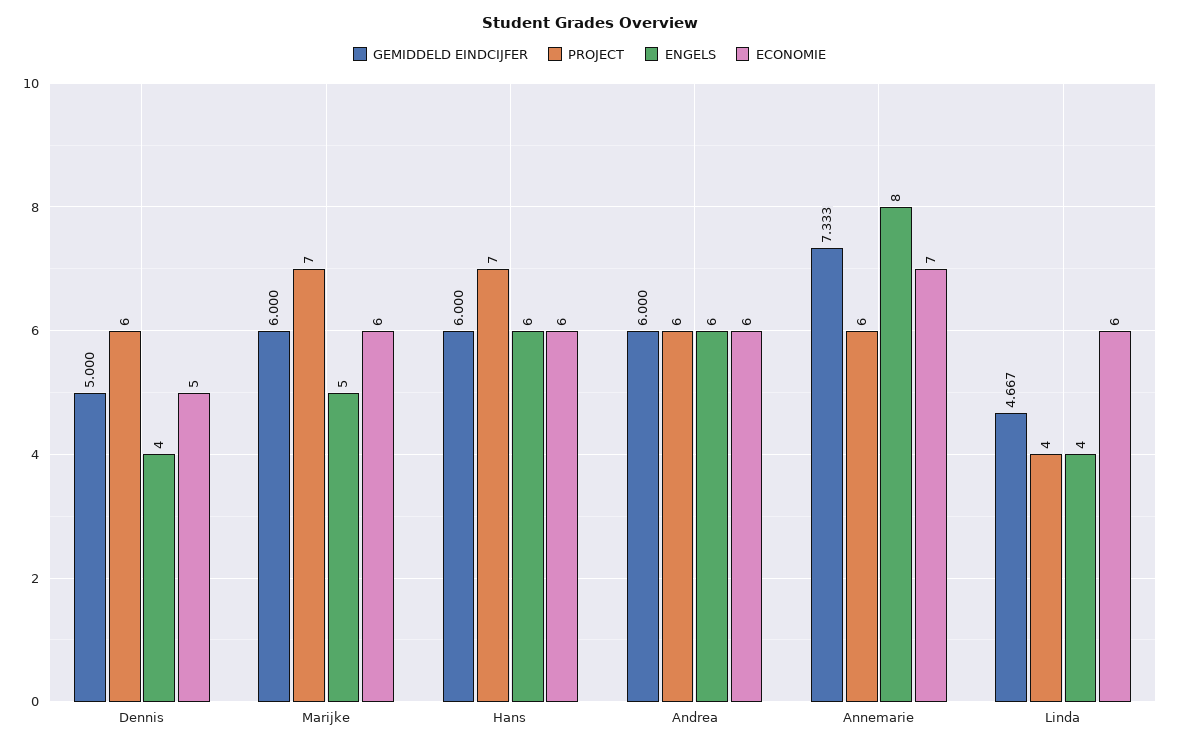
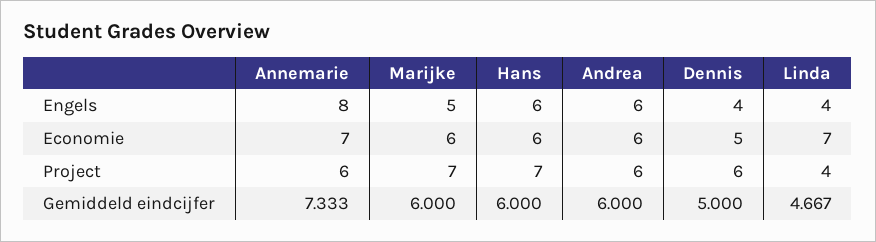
ECONOMIE, Linda: 6 -> 7

